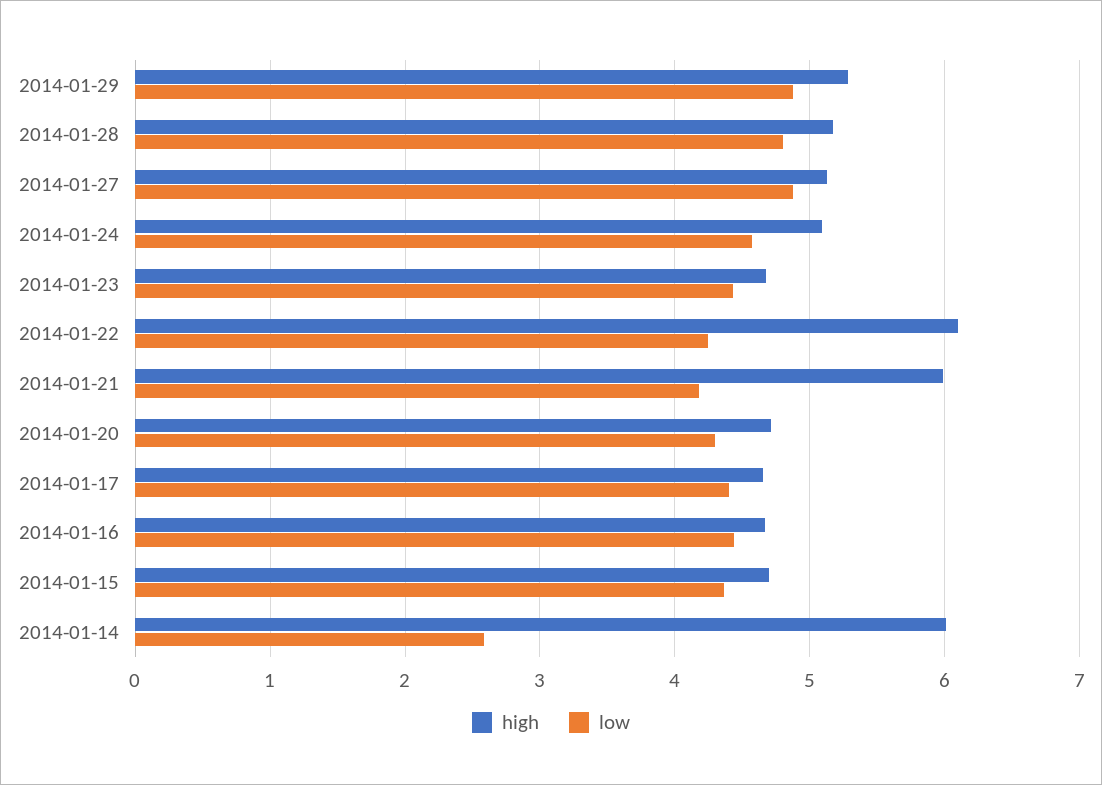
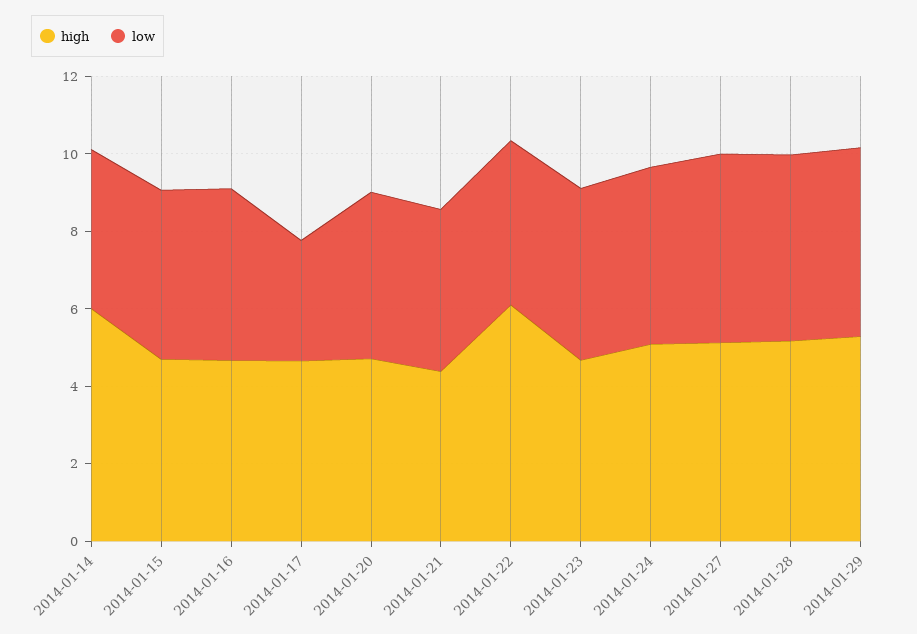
high, 2014-01-21: 6 -> 4.5
low, 2014-01-17: 4.4 -> 3
low, 2014-01-14: 2.6 -> 4

